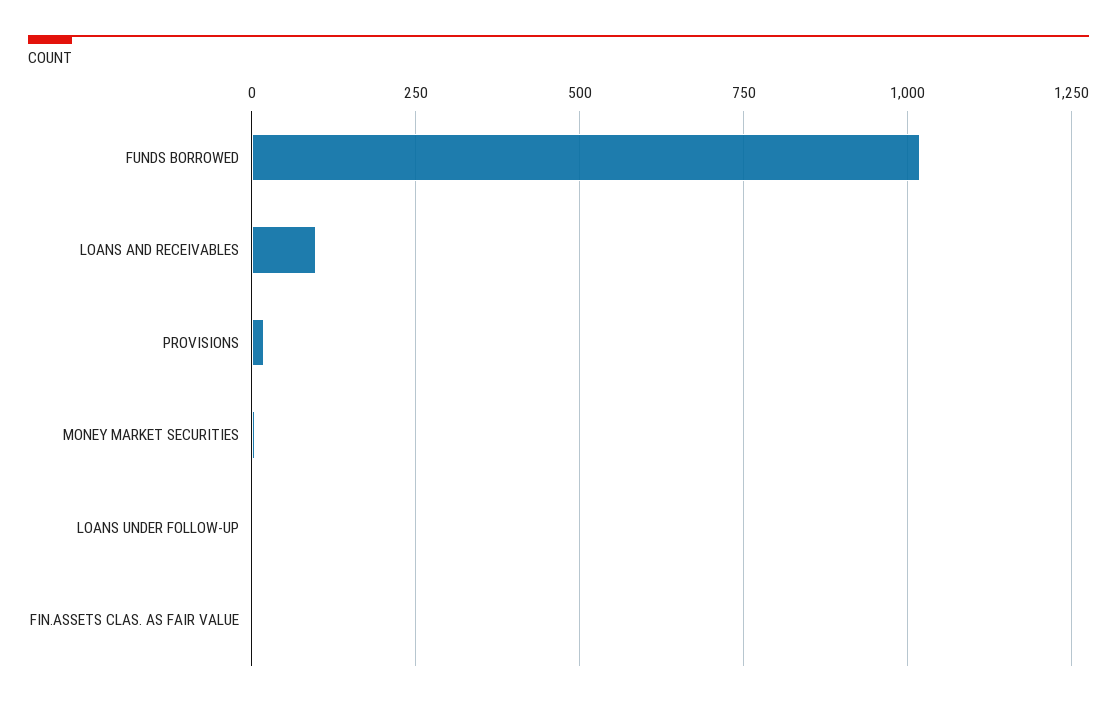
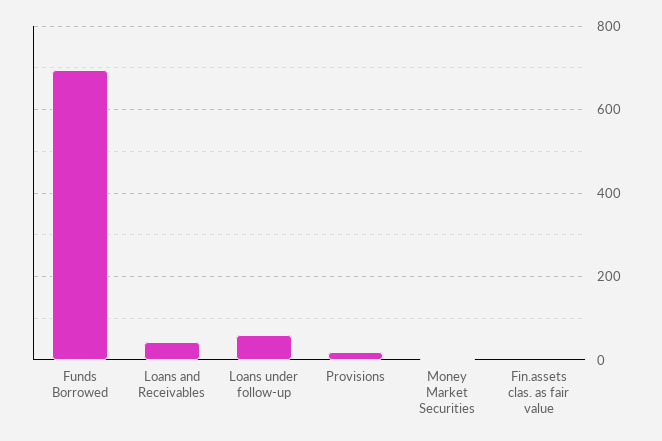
FUNDS BORROWED: 1025 -> 700
LOANS AND RECEIVABLES: 100 -> 40
LOANS UNDER FOLLOW-UP: 0 -> 60

